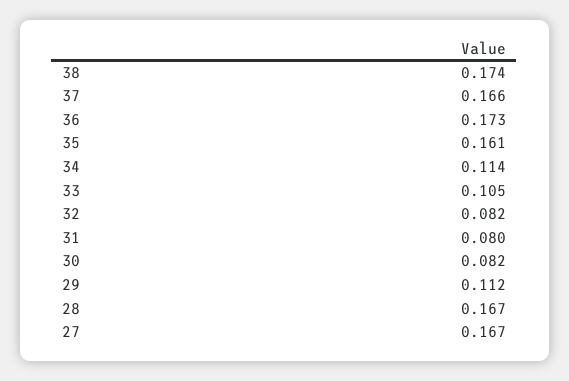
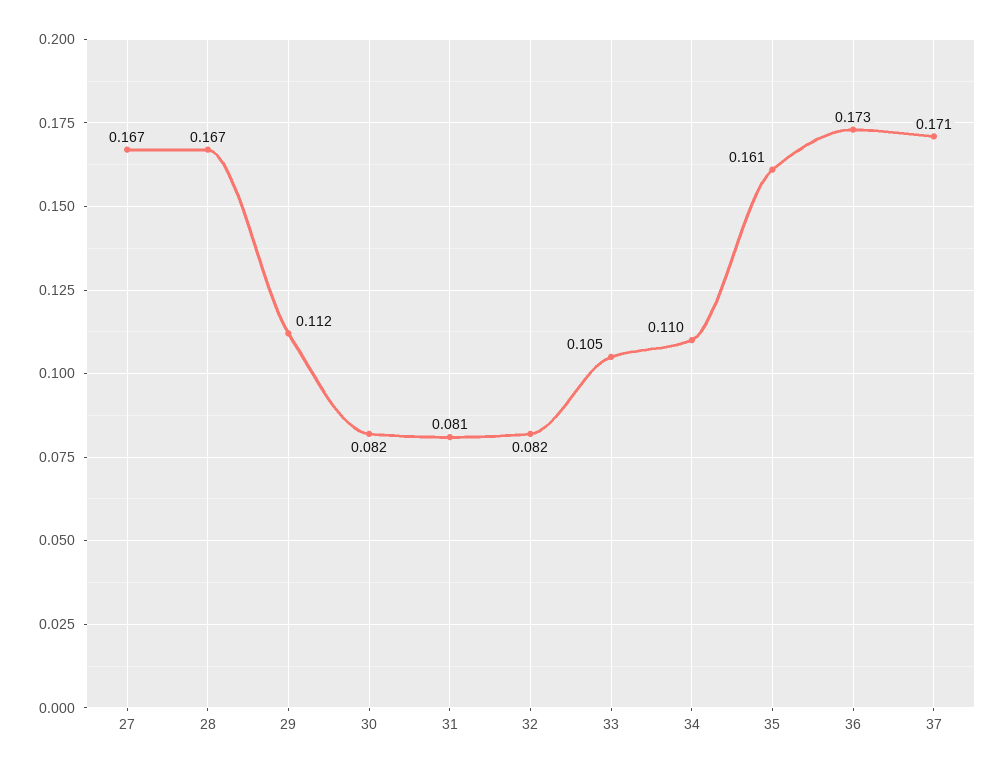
38: 0.174 -> none
37: 0.166 -> 0.171
34: 0.114 -> 0.11
31: 0.08 -> 0.081

